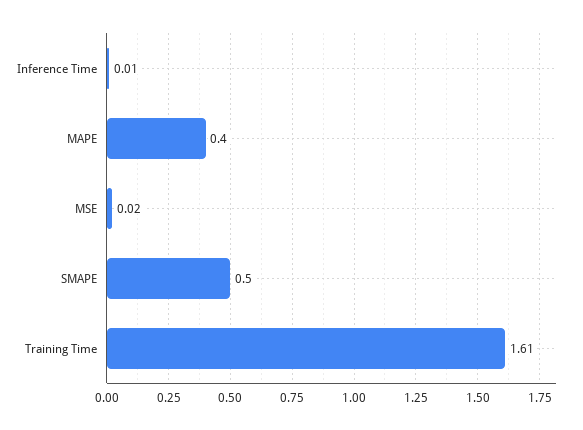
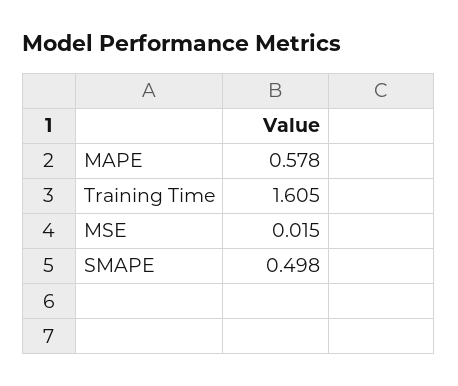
Inference Time: 0.01 -> none
MAPE: 0.4 -> 0.578

